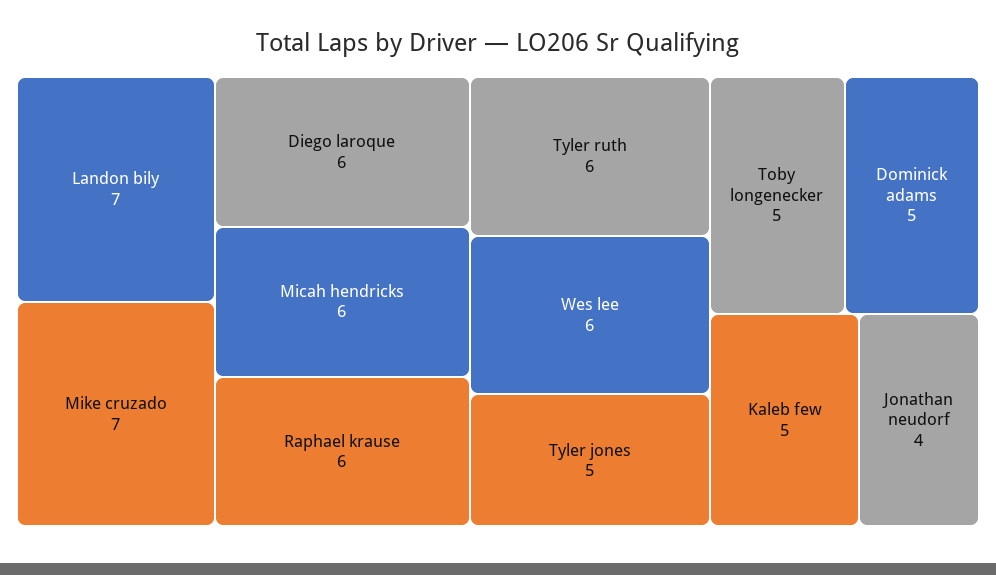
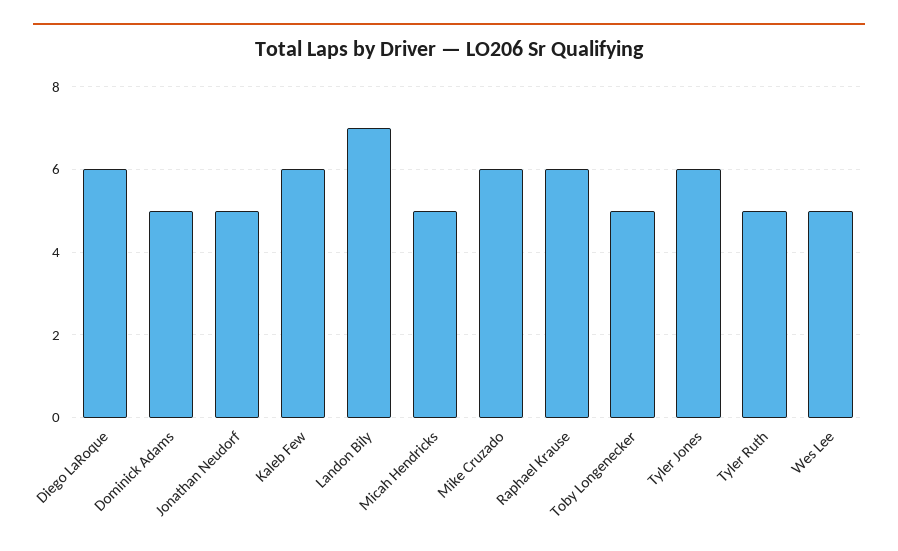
Mike cruzado: 7 -> 6
Micah hendricks: 6 -> 5
Tyler ruth: 6 -> 5
Wes lee: 6 -> 5
Tyler jones: 5 -> 6
Kaleb few: 5 -> 6
Jonathan neudorf: 4 -> 5

